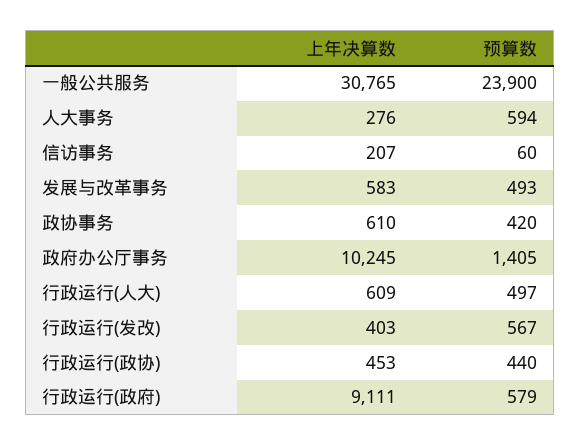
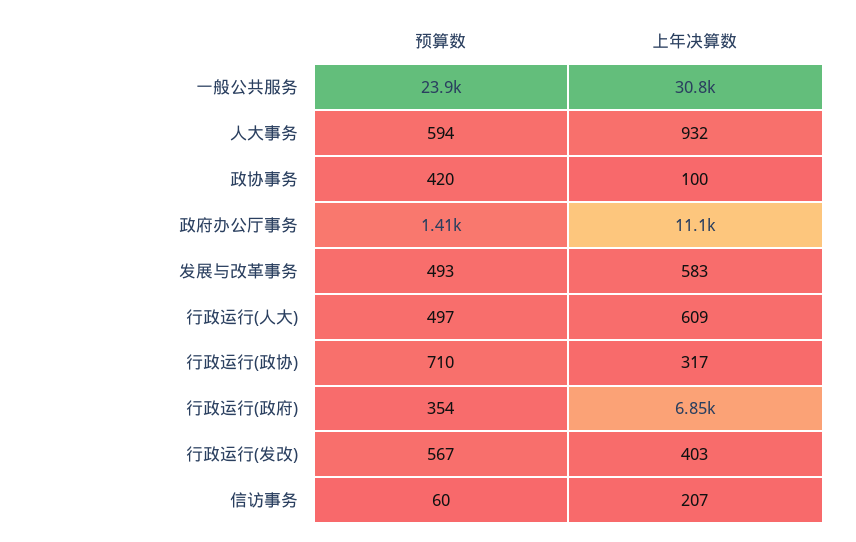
上年决算数, 人大事务: 276 -> 932
上年决算数, 政协事务: 610 -> 100
上年决算数, 政府办公厅事务: 10245 -> 11100
上年决算数, 行政运行(政协): 453 -> 317
预算数, 行政运行(政协): 440 -> 710
上年决算数, 行政运行(政府): 9111 -> 6850
预算数, 行政运行(政府): 579 -> 354

